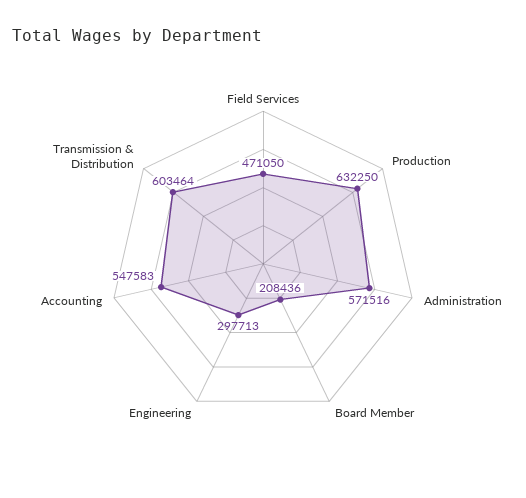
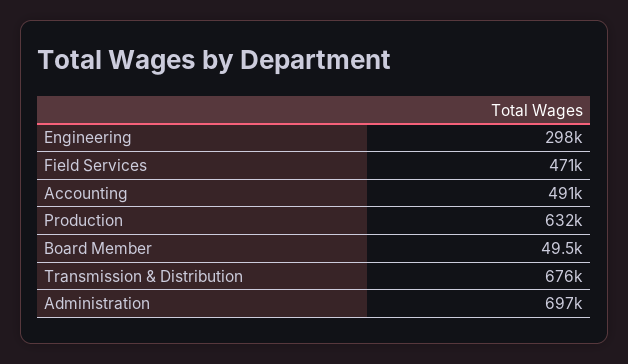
Administration: 571516 -> 697000
Board Member: 208436 -> 49500
Accounting: 547583 -> 491000
Transmission & Distribution: 603464 -> 676000

